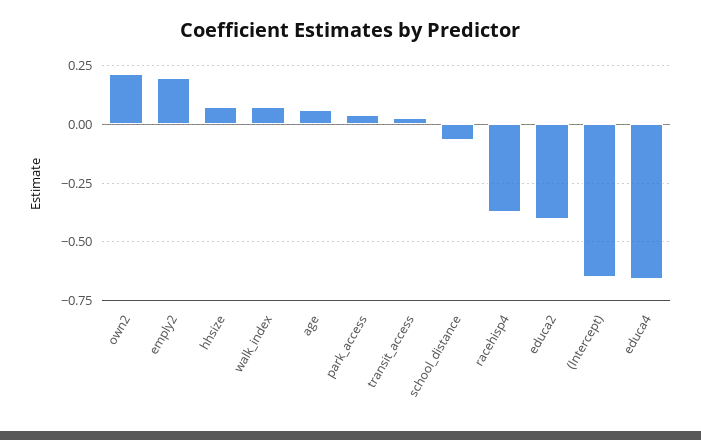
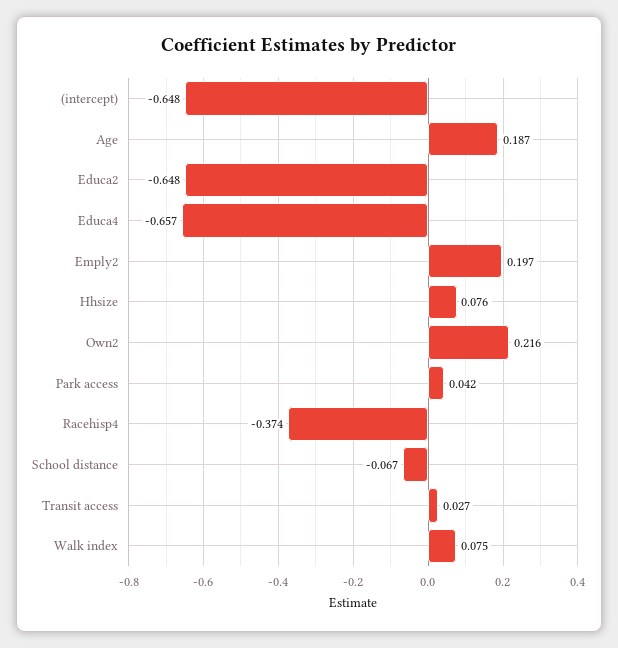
age: 0.05 -> 0.187
educa2: -0.4 -> -0.648

